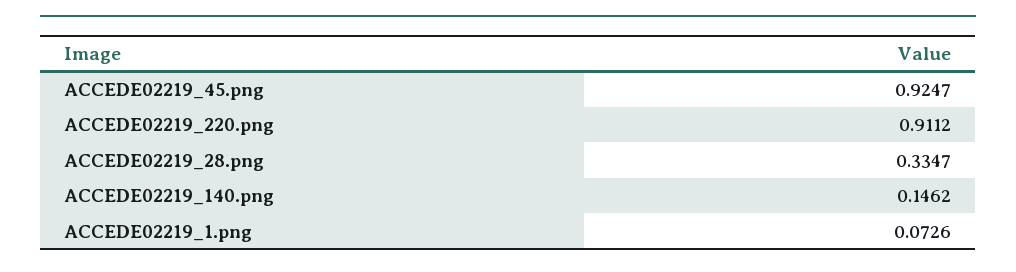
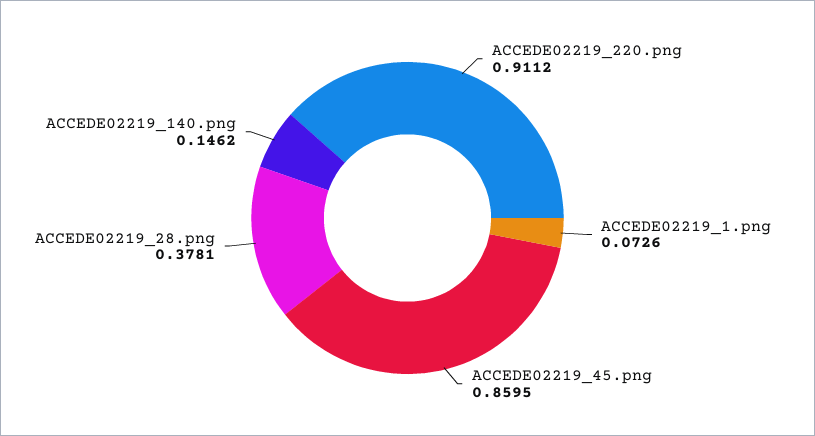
ACCEDE02219_45.png: 0.9247 -> 0.8595
ACCEDE02219_28.png: 0.3347 -> 0.3781

